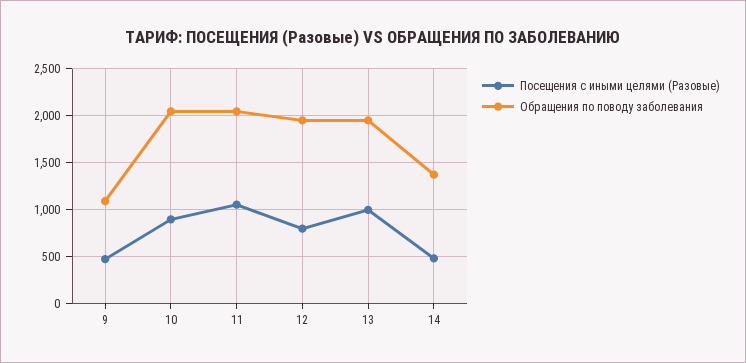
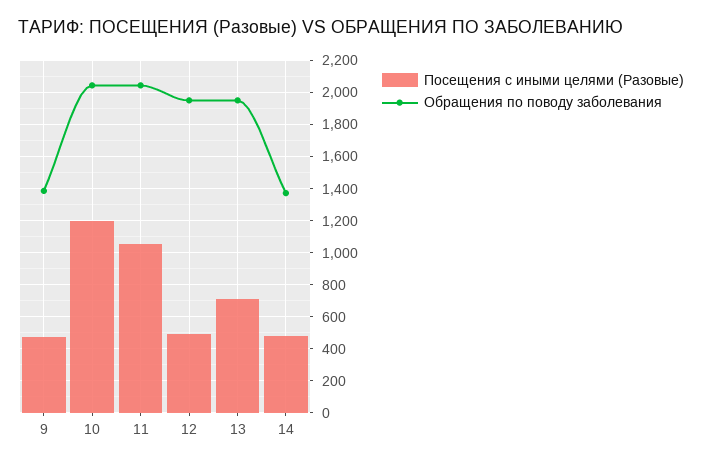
Обращения по поводу заболевания, 9: 1100 -> 1400
Посещения с иными целями (Разовые), 10: 900 -> 1200
Посещения с иными целями (Разовые), 12: 800 -> 500
Посещения с иными целями (Разовые), 13: 1000 -> 700

